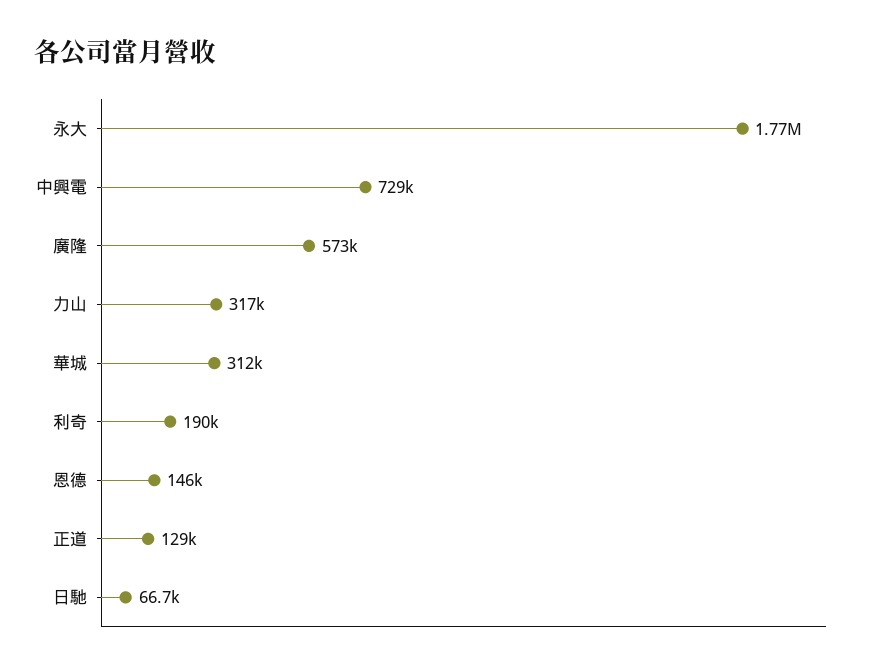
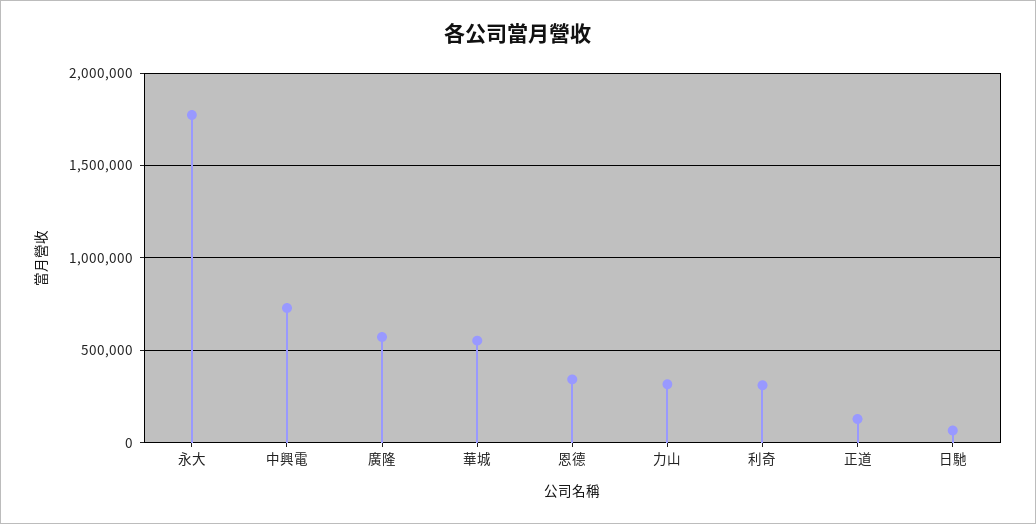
華城: 312000 -> 550000
利奇: 190000 -> 300000
恩德: 146000 -> 350000

